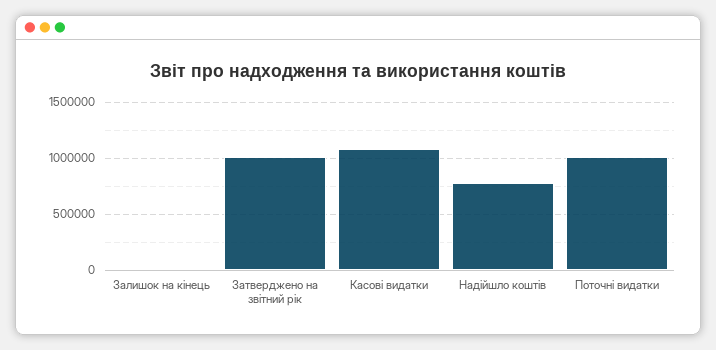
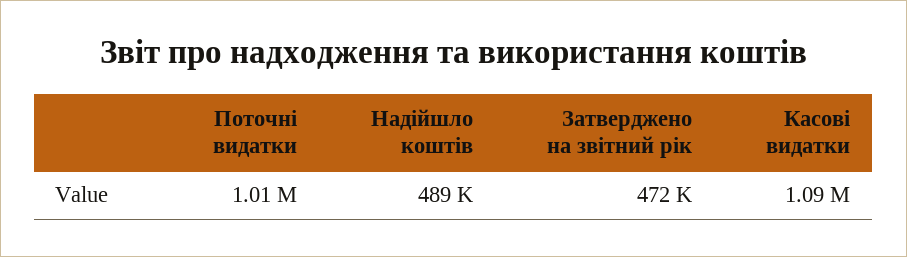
Залишок на кінець: 0 -> none
Затверджено на звітний рік: 1000000 -> 472000
Надійшло коштів: 800000 -> 489000

